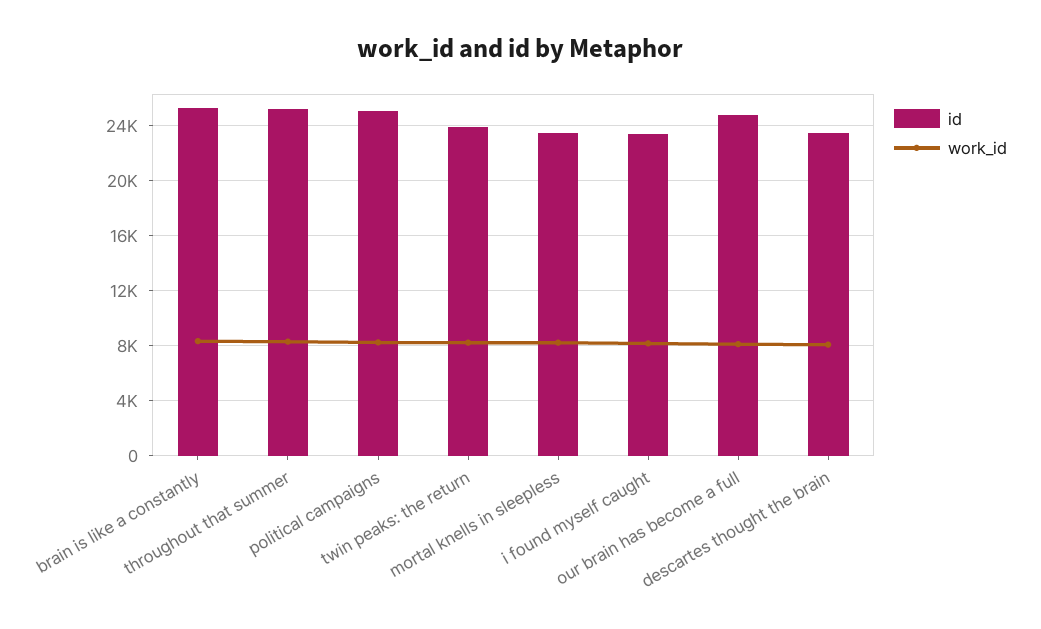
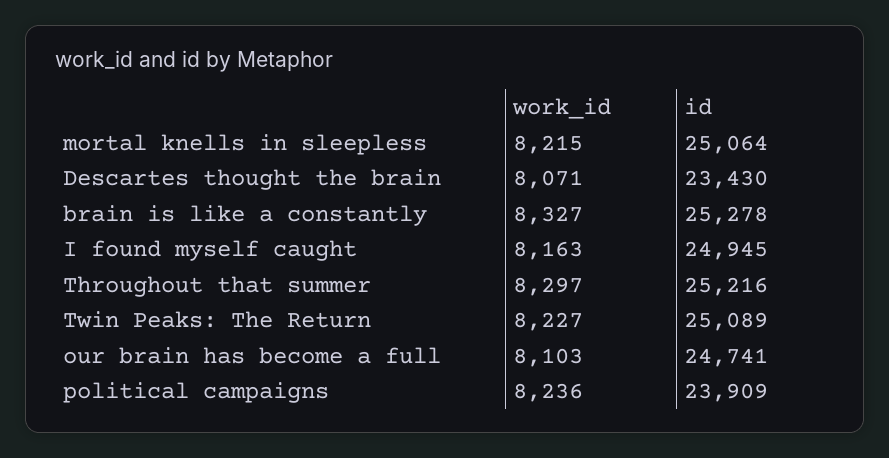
id, political campaigns: 25000 -> 23909
id, twin peaks: the return: 24000 -> 25089
id, mortal knells in sleepless: 23500 -> 25064
id, i found myself caught: 23500 -> 24945

